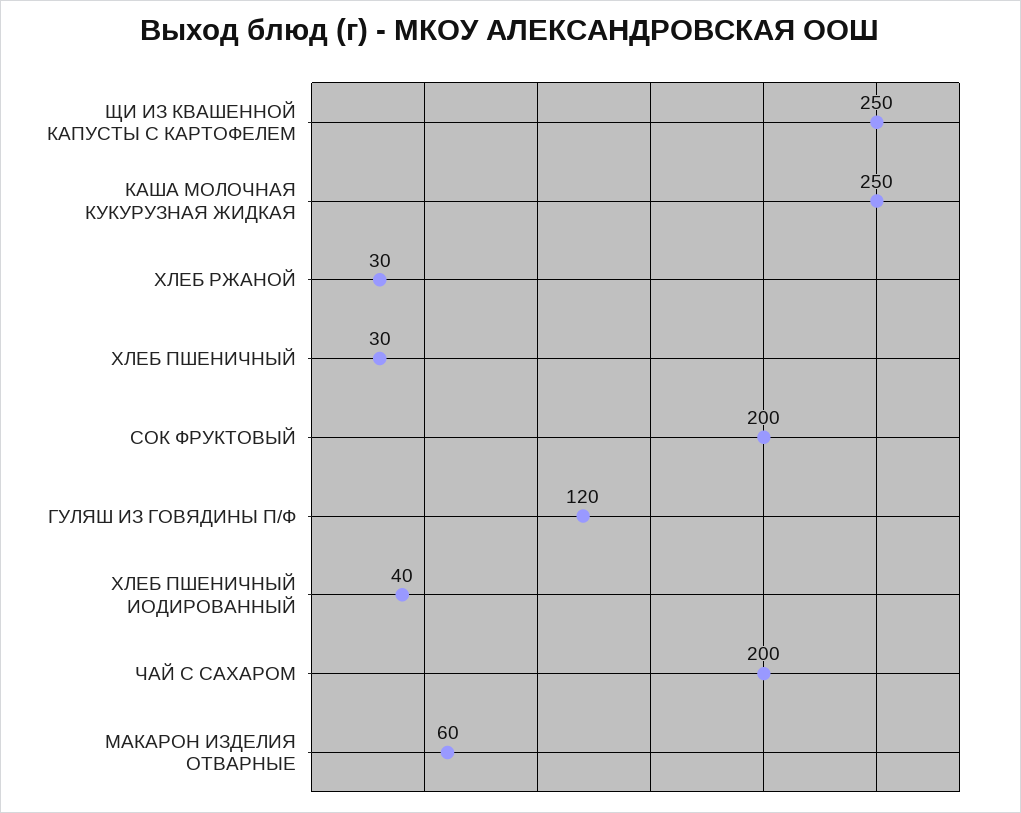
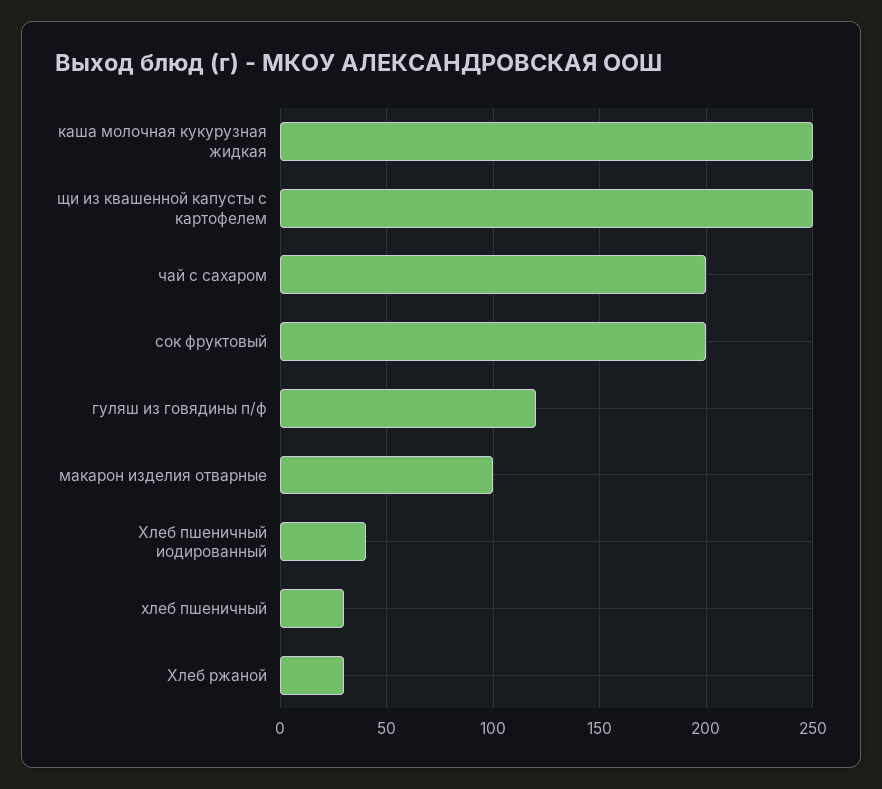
МАКАРОН ИЗДЕЛИЯ ОТВАРНЫЕ: 60 -> 100

